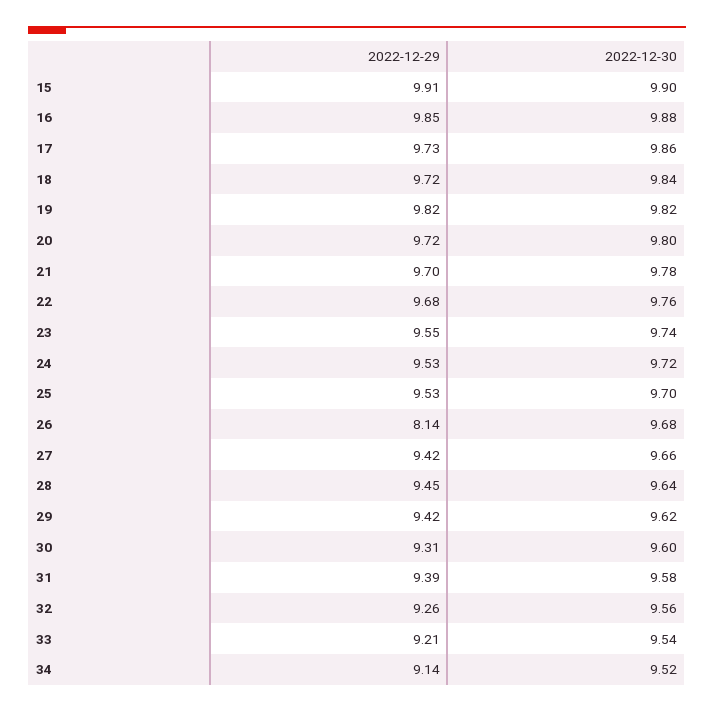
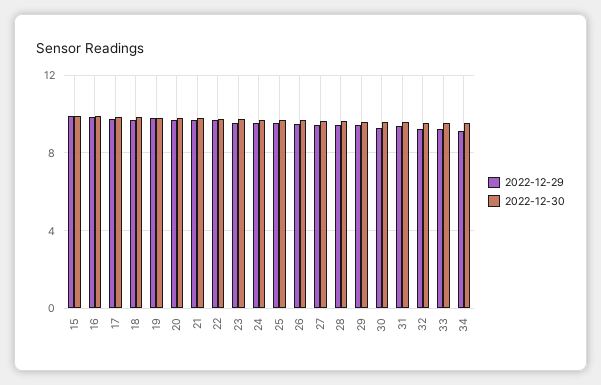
2022-12-29, 26: 8.14 -> 9.5

